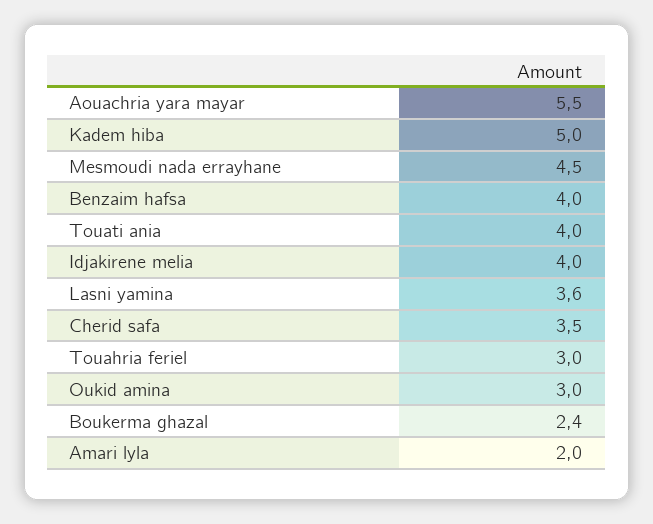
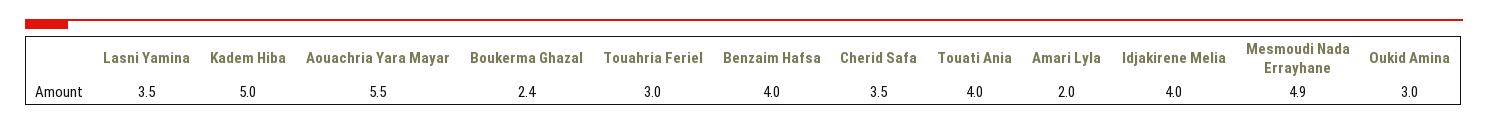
Mesmoudi nada errayhane: 4.5 -> 4.9
Lasni yamina: 3.6 -> 3.5

